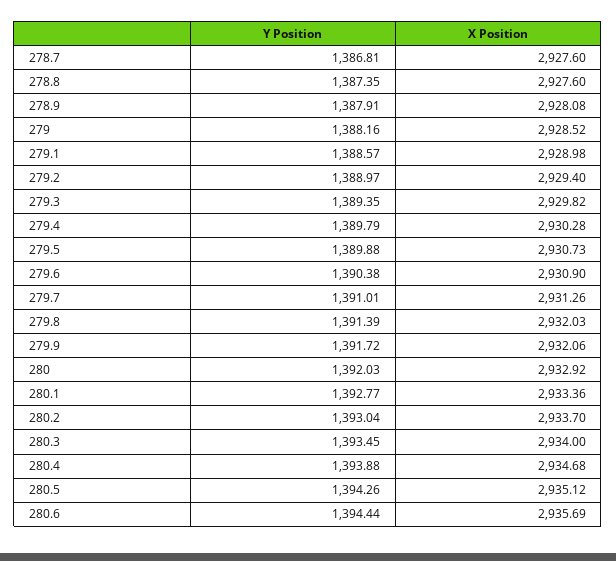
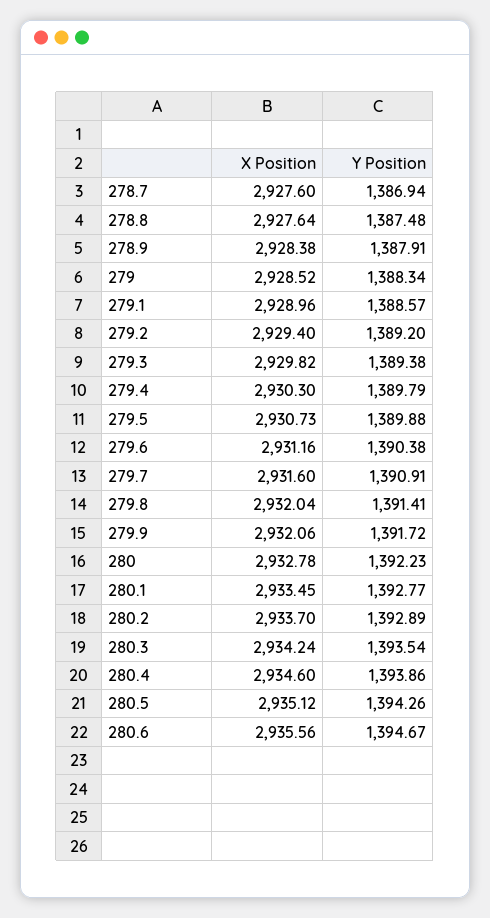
Y Position, 278.7: 1386.81 -> 1386.94
Y Position, 278.8: 1387.35 -> 1387.48
X Position, 278.8: 2927.6 -> 2927.64
X Position, 278.9: 2928.08 -> 2928.38
Y Position, 279: 1388.16 -> 1388.34
X Position, 279.1: 2928.98 -> 2928.96
Y Position, 279.2: 1388.97 -> 1389.2
Y Position, 279.3: 1389.35 -> 1389.38
X Position, 279.4: 2930.28 -> 2930.3
X Position, 279.6: 2930.9 -> 2931.16
Y Position, 279.7: 1391.01 -> 1390.91
X Position, 279.7: 2931.26 -> 2931.6
Y Position, 279.8: 1391.39 -> 1391.41
X Position, 279.8: 2932.03 -> 2932.04
Y Position, 280: 1392.03 -> 1392.23
X Position, 280: 2932.92 -> 2932.78
X Position, 280.1: 2933.36 -> 2933.45
Y Position, 280.2: 1393.04 -> 1392.89
Y Position, 280.3: 1393.45 -> 1393.54
X Position, 280.3: 2934 -> 2934.24
Y Position, 280.4: 1393.88 -> 1393.86
X Position, 280.4: 2934.68 -> 2934.6
Y Position, 280.6: 1394.44 -> 1394.67
X Position, 280.6: 2935.69 -> 2935.56

